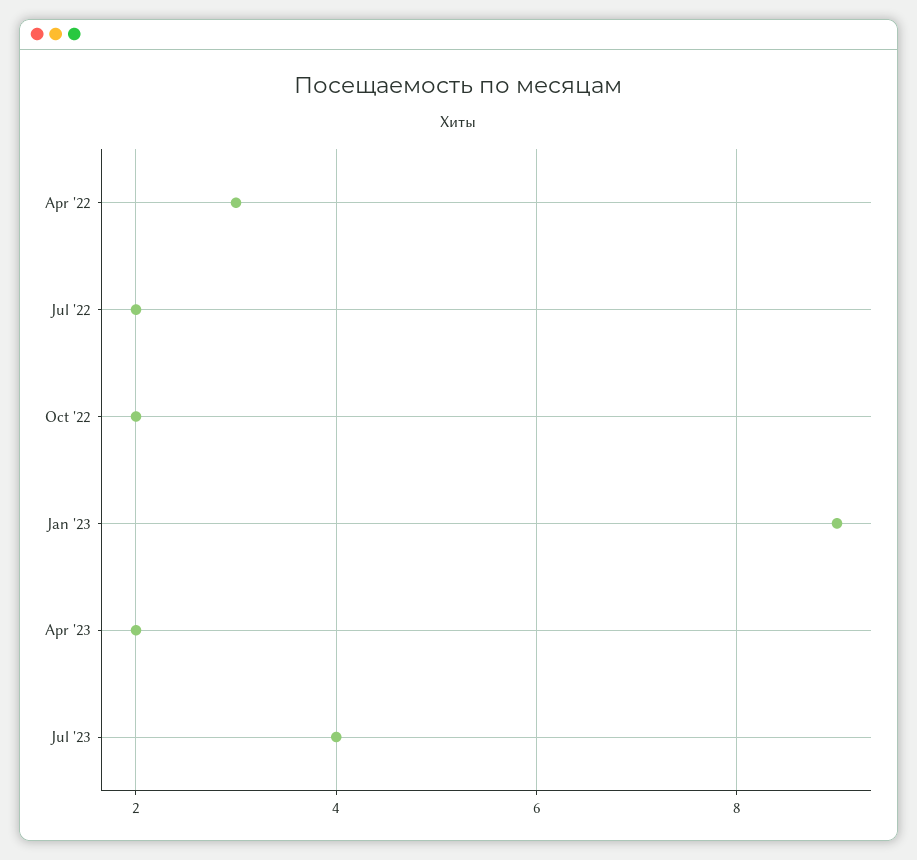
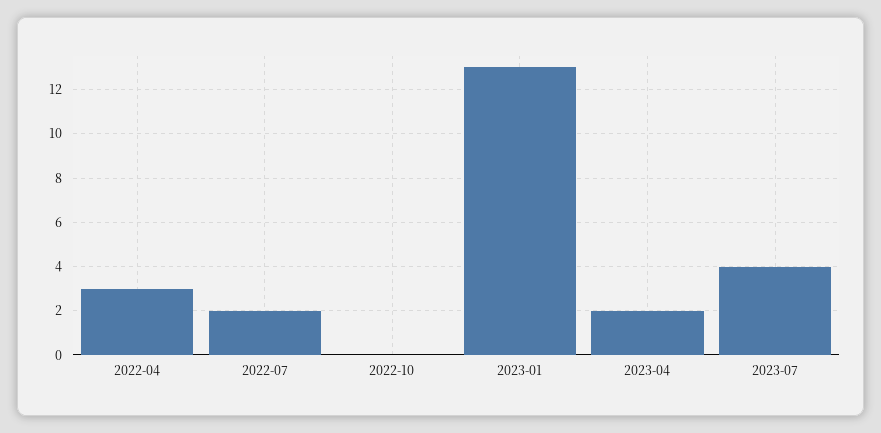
Oct '22: 2 -> 0
Jan '23: 9 -> 13

